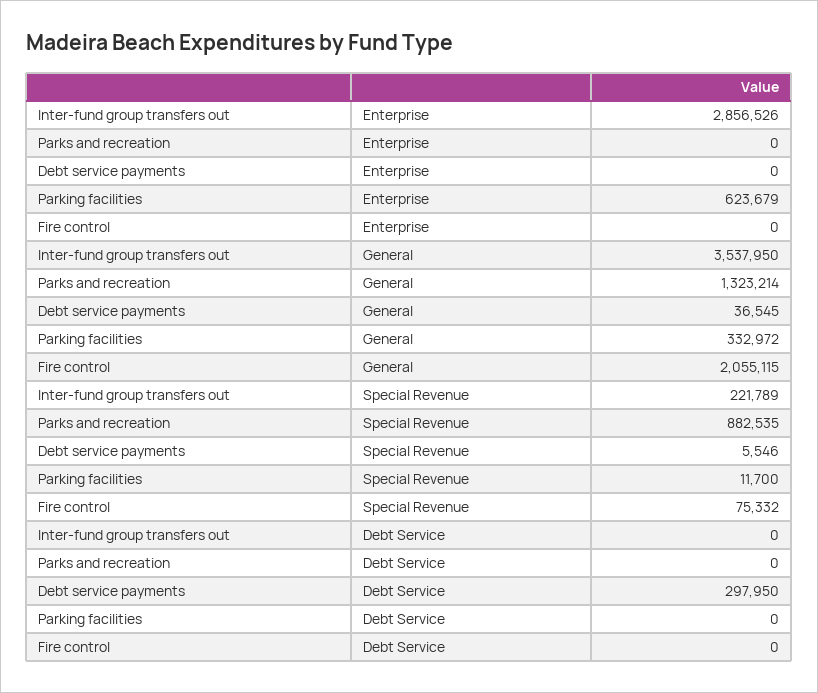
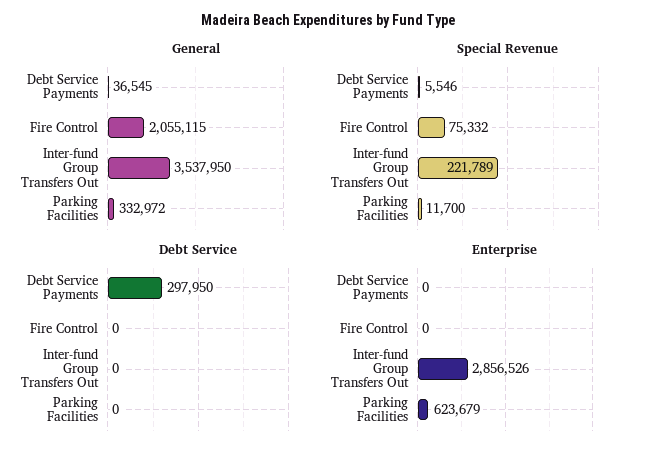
Enterprise, Parks and recreation: 0 -> none
General, Parks and recreation: 1323214 -> none
Special Revenue, Parks and recreation: 882535 -> none
Debt Service, Parks and recreation: 0 -> none

